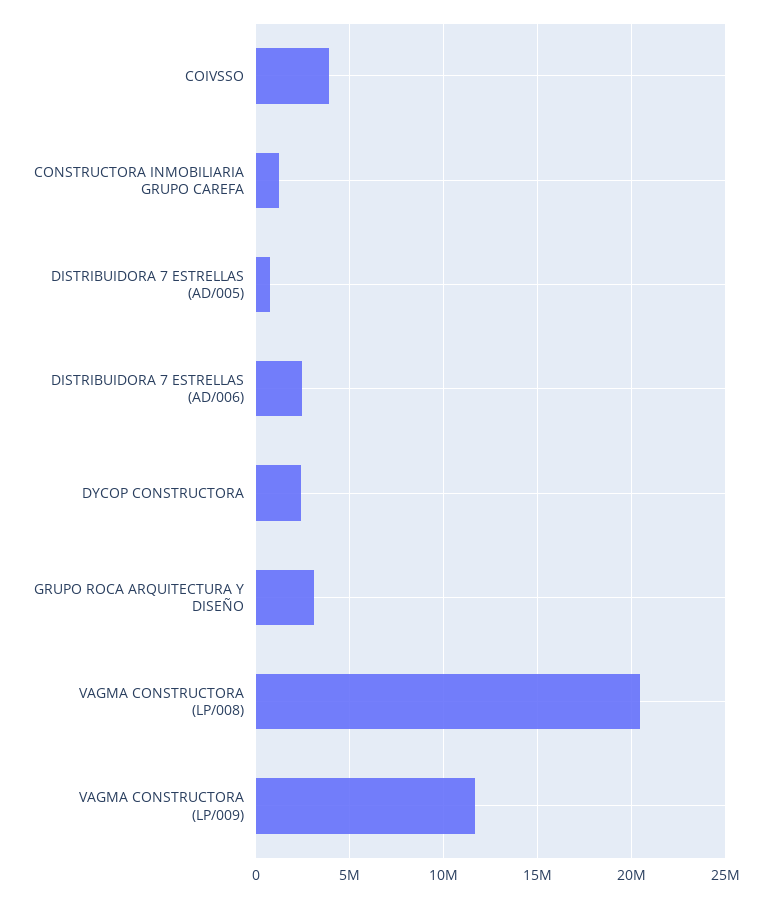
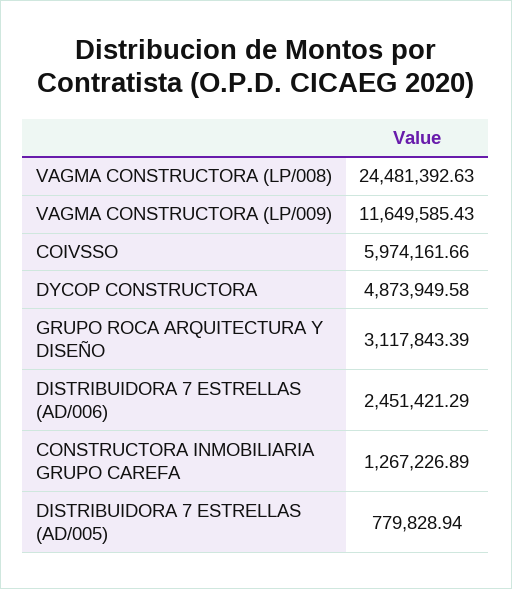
COIVSSO: 4000000 -> 5974161.66
DYCOP CONSTRUCTORA: 2500000 -> 4873949.58
VAGMA CONSTRUCTORA (LP/008): 20500000 -> 24481392.63

